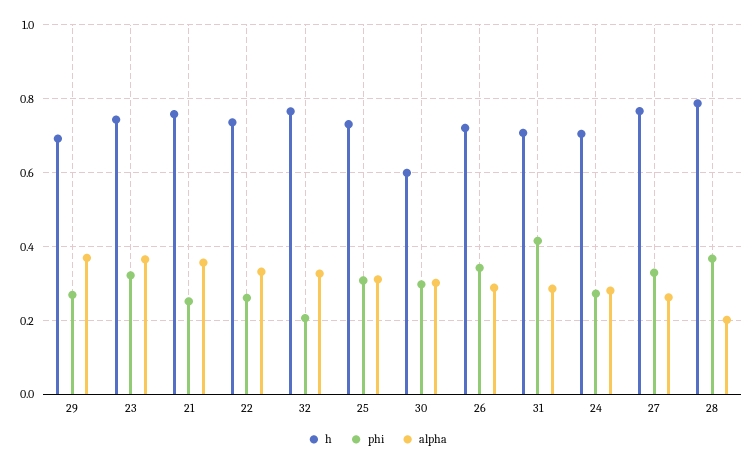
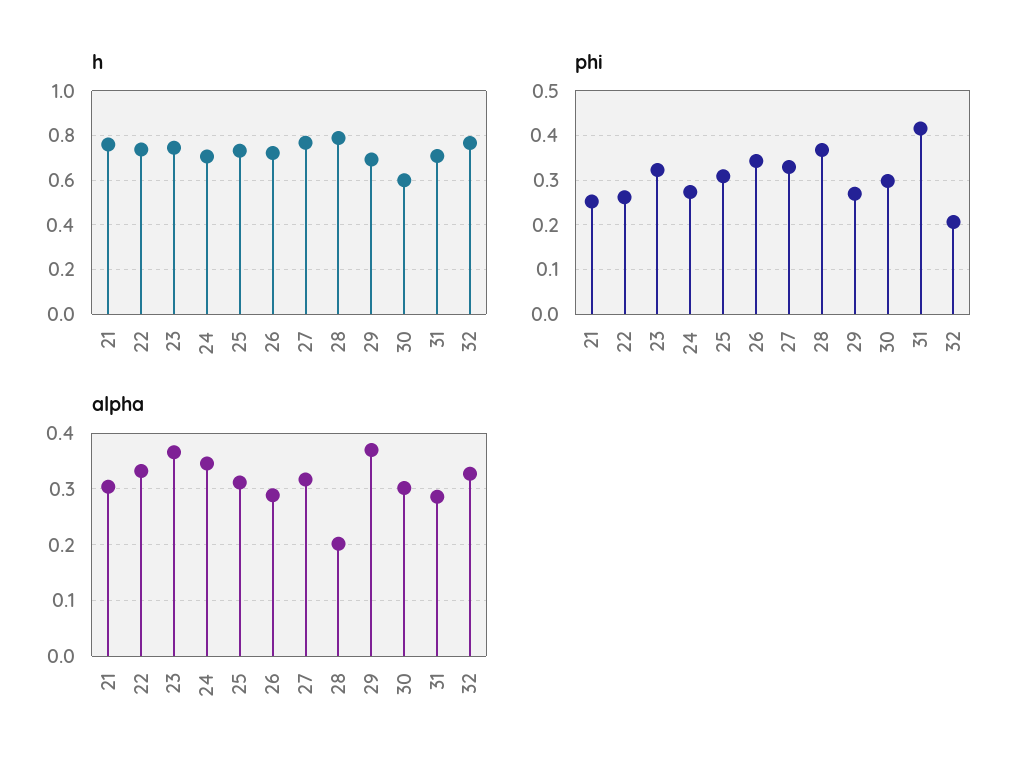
alpha, 21: 0.36 -> 0.3
alpha, 24: 0.28 -> 0.34
alpha, 27: 0.26 -> 0.32

